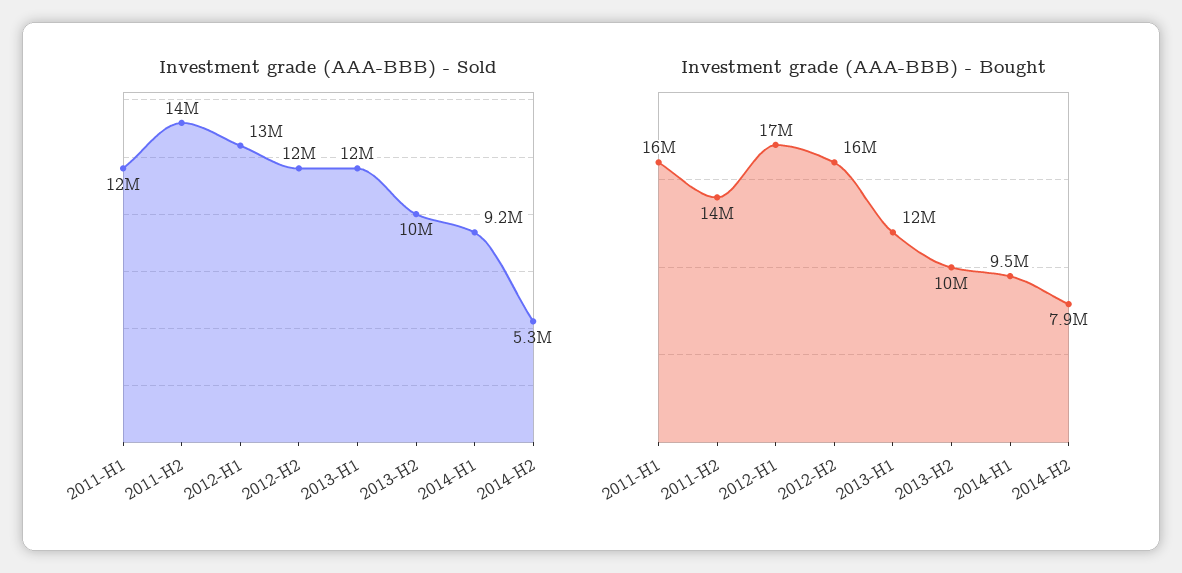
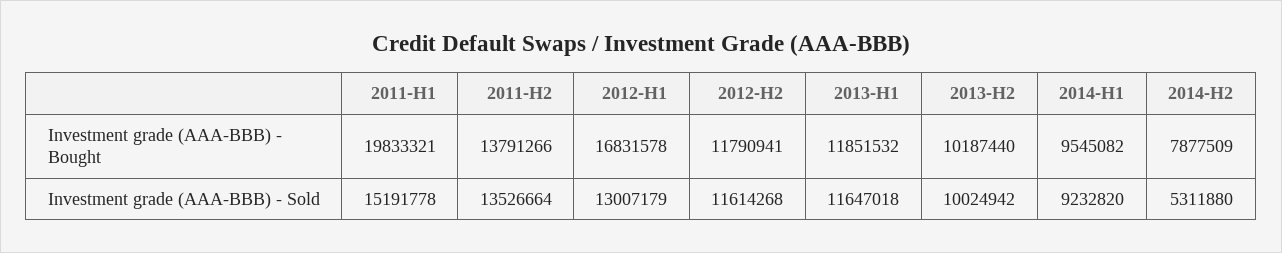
Investment grade (AAA-BBB) - Sold, 2011-H1: 12000000 -> 15191778
Investment grade (AAA-BBB) - Bought, 2011-H1: 16000000 -> 19833321
Investment grade (AAA-BBB) - Bought, 2012-H2: 16000000 -> 11790941

